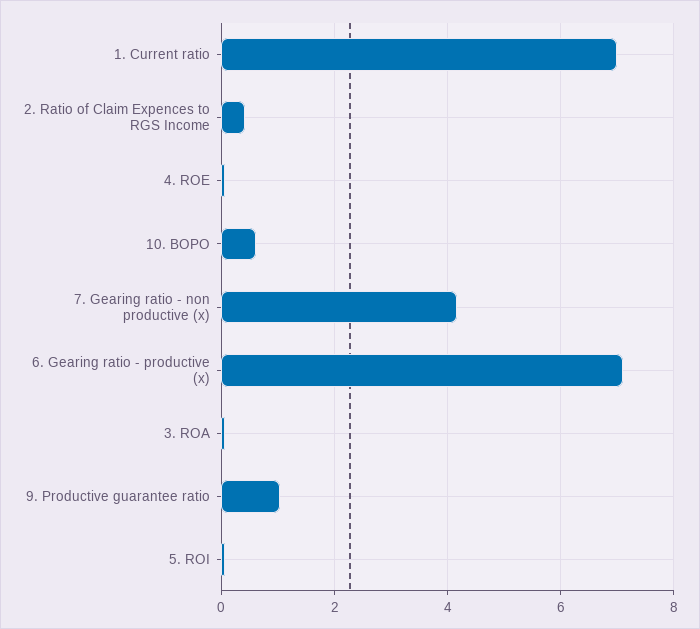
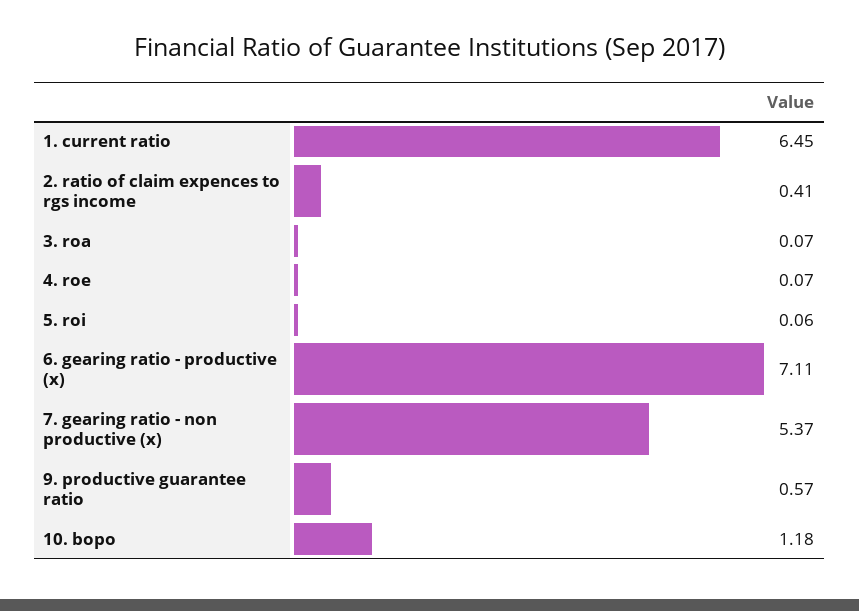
1. Current ratio: 7 -> 6.45
10. BOPO: 0.6 -> 1.18
7. Gearing ratio - non productive (x): 4.2 -> 5.37
9. Productive guarantee ratio: 1 -> 0.57

